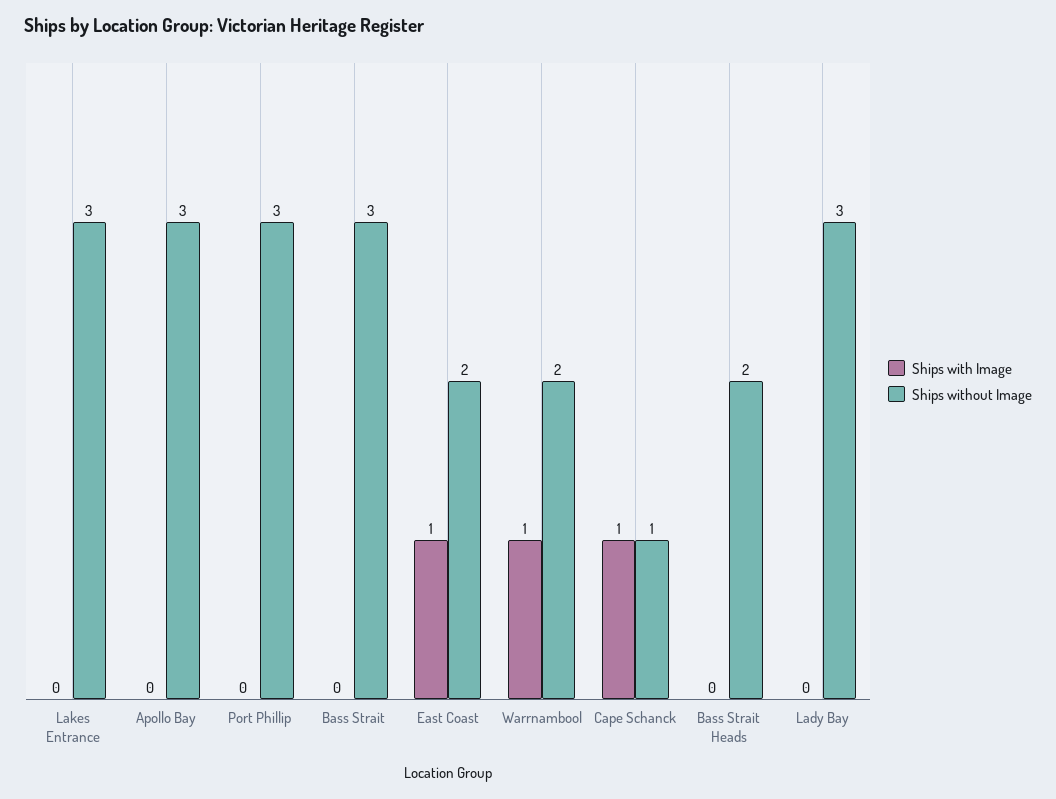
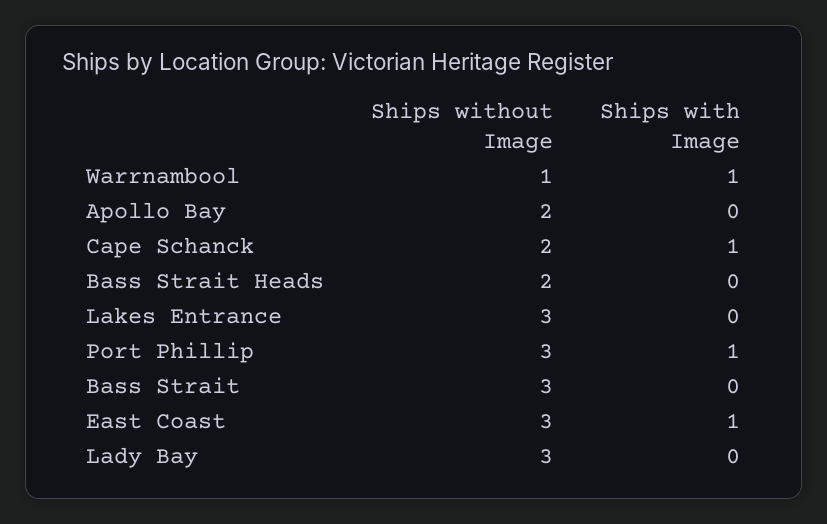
Ships without Image, Apollo Bay: 3 -> 2
Ships with Image, Port Phillip: 0 -> 1
Ships without Image, East Coast: 2 -> 3
Ships without Image, Warrnambool: 2 -> 1
Ships without Image, Cape Schanck: 1 -> 2

